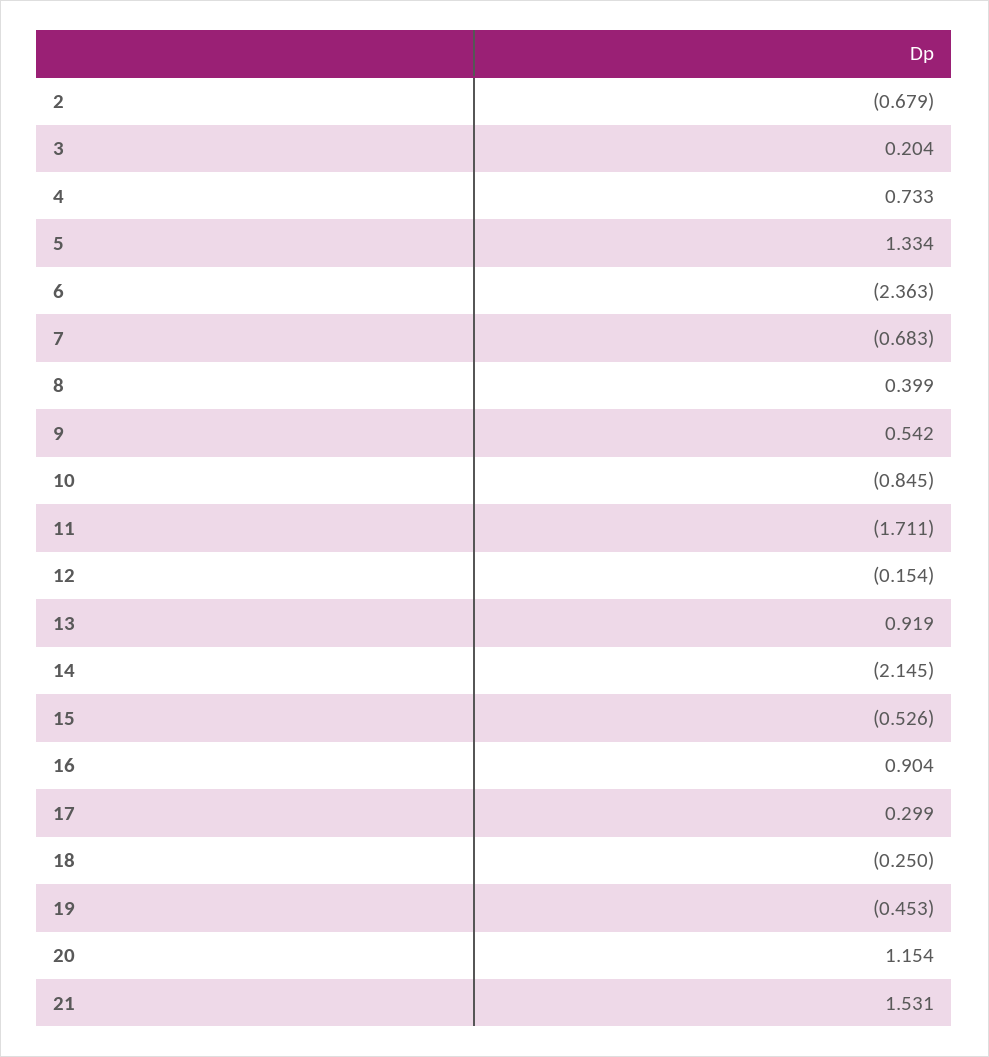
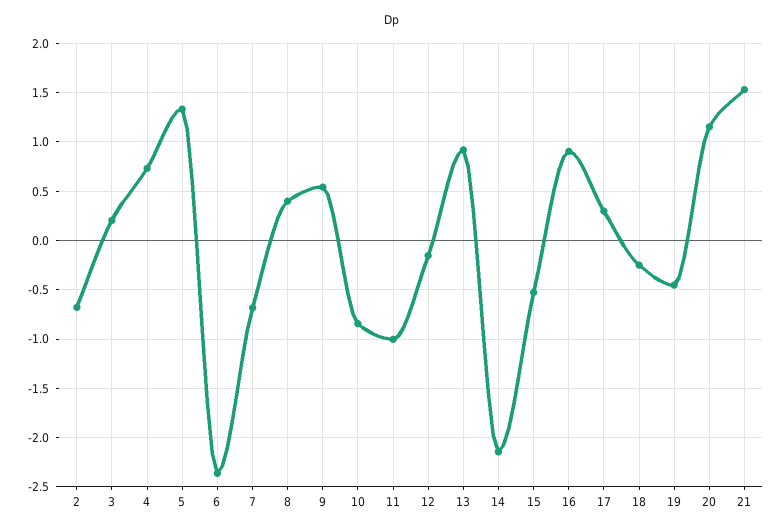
11: -1.711 -> -1

